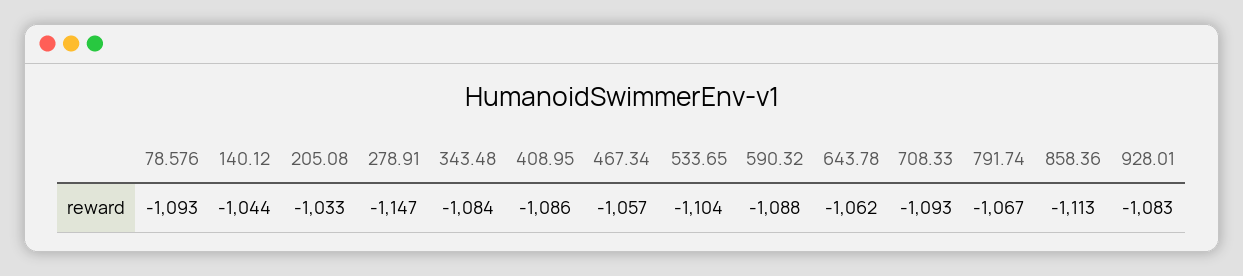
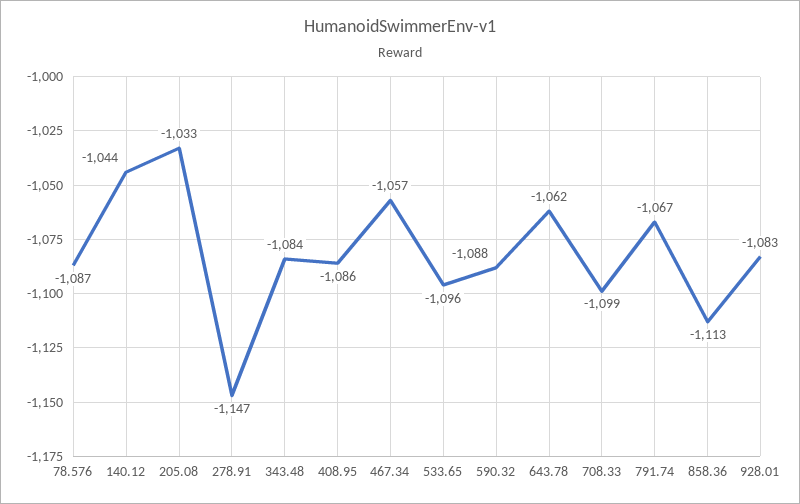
78.576: -1093 -> -1087
533.65: -1104 -> -1096
708.33: -1093 -> -1099

